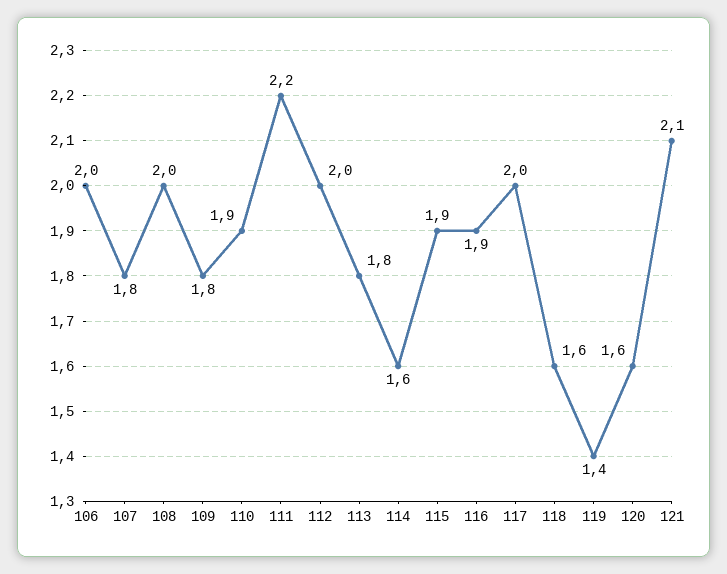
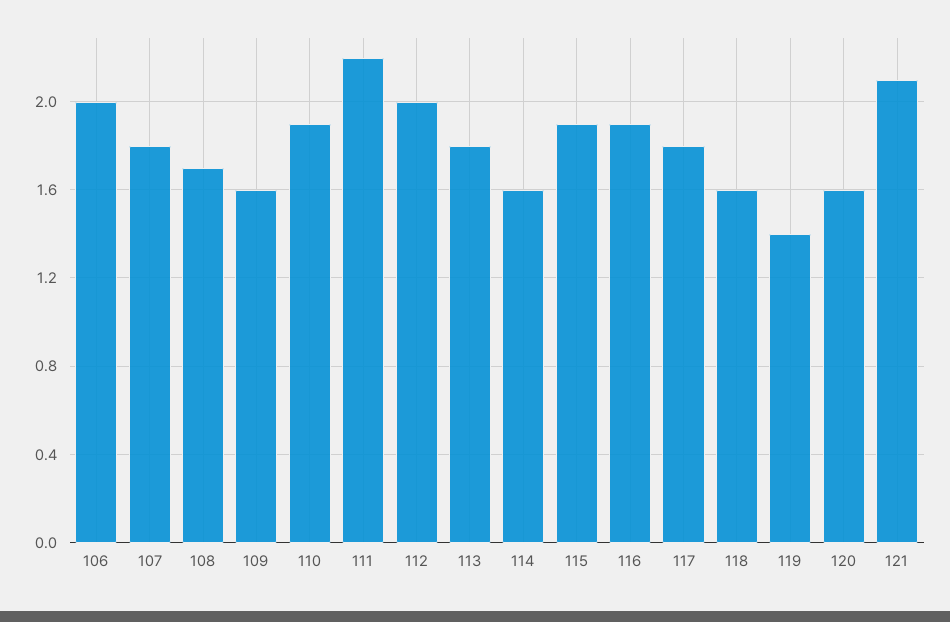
108: 2 -> 1.7
109: 1.8 -> 1.6
117: 2 -> 1.8

